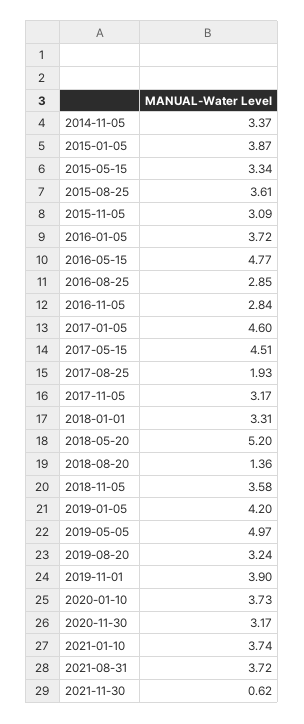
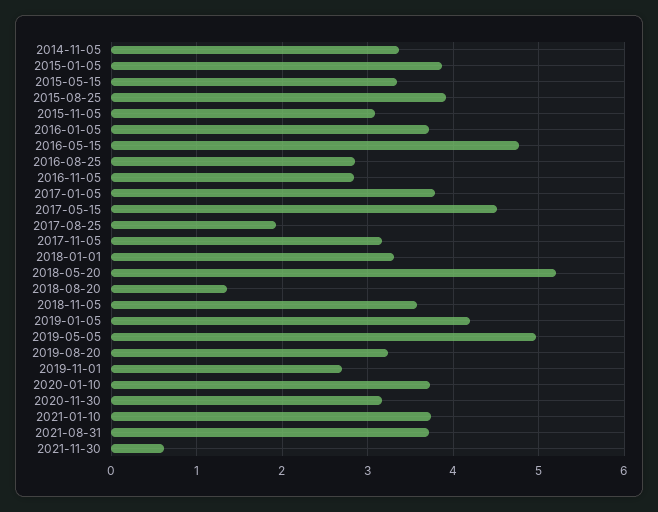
2015-08-25: 3.61 -> 3.9
2017-01-05: 4.6 -> 3.8
2019-11-01: 3.9 -> 2.7

